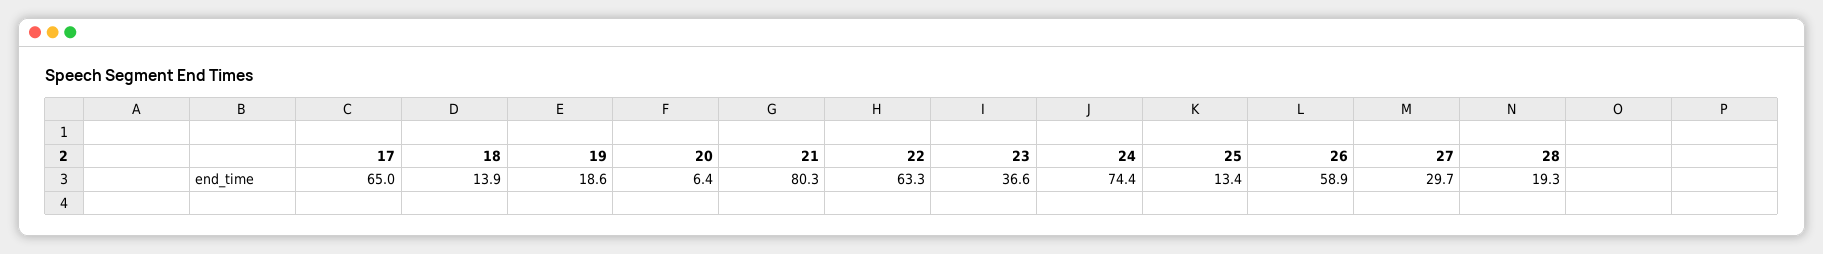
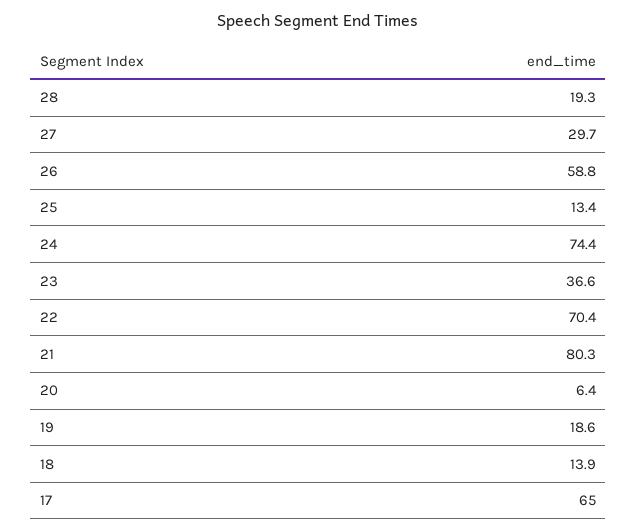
22: 63.3 -> 70.4
26: 58.9 -> 58.8

